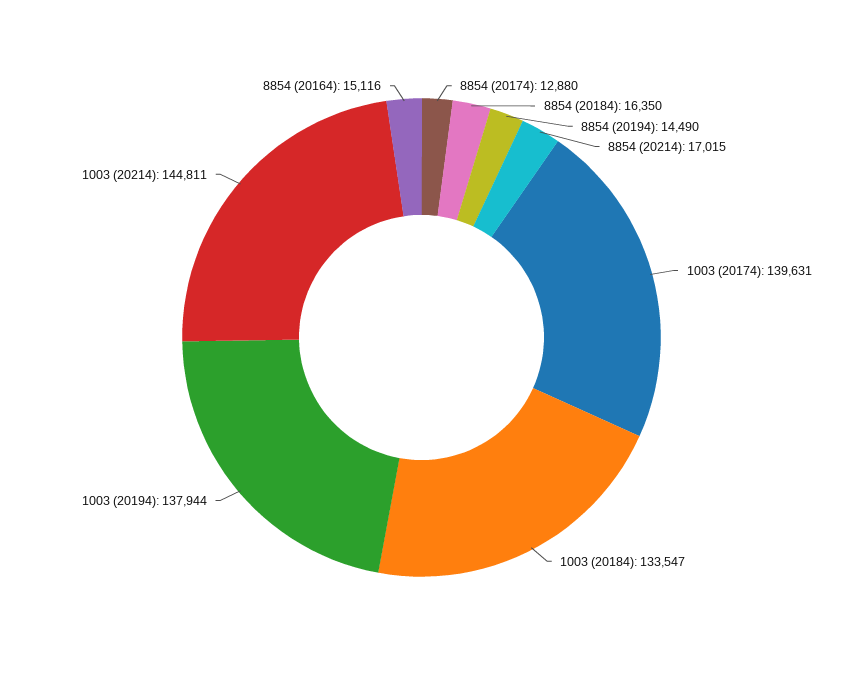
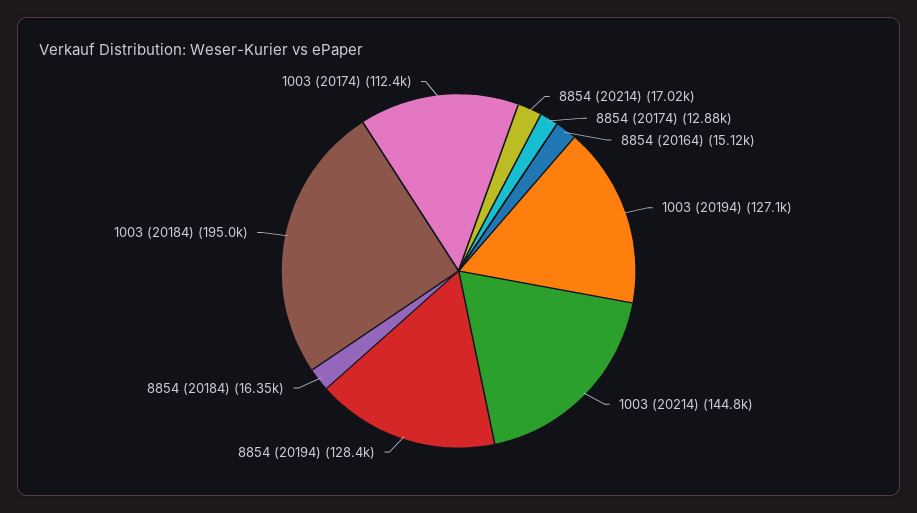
8854 (20194): 14490 -> 128400
1003 (20174): 139631 -> 112400
1003 (20184): 133547 -> 195000
1003 (20194): 137944 -> 127100

